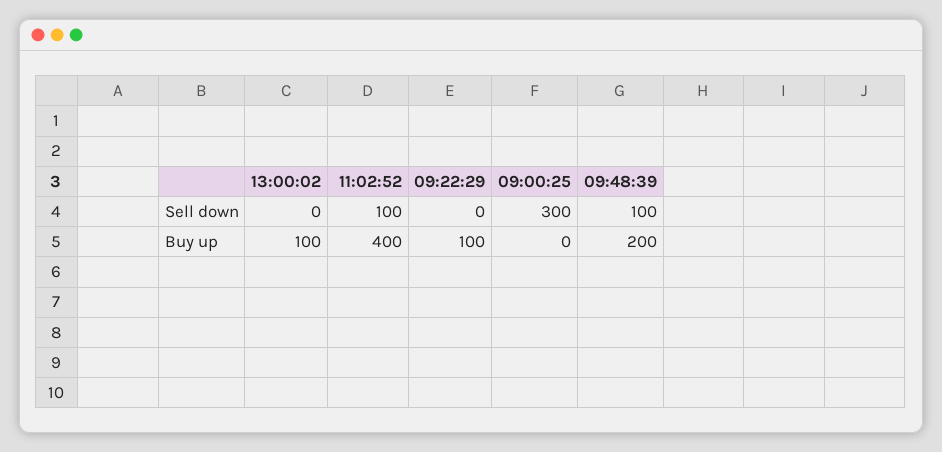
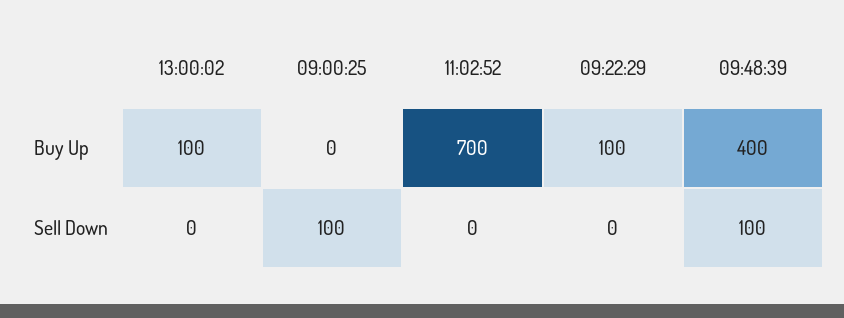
11:02:52, Sell down: 100 -> 0
09:00:25, Sell down: 300 -> 100
11:02:52, Buy up: 400 -> 700
09:48:39, Buy up: 200 -> 400

